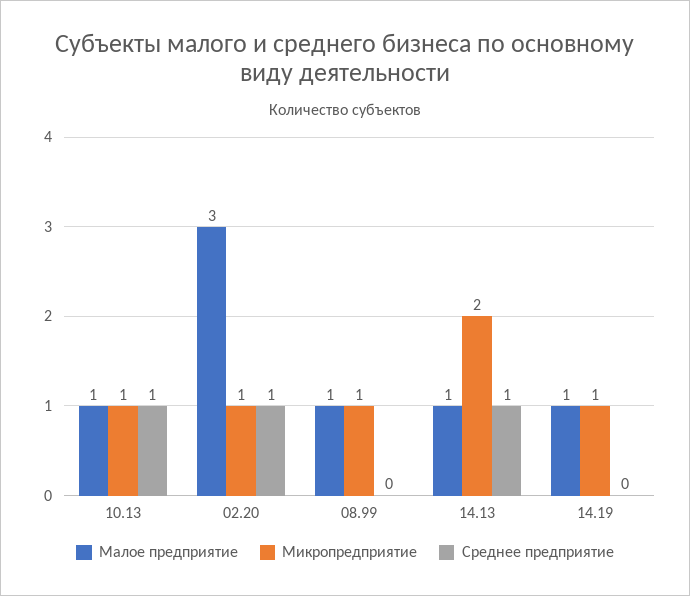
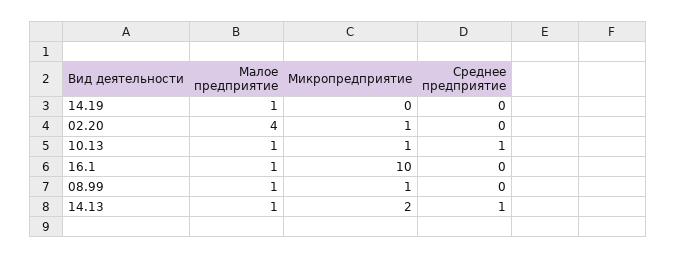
Малое предприятие, 02.20: 3 -> 4
Среднее предприятие, 02.20: 1 -> 0
Микропредприятие, 14.19: 1 -> 0
Малое предприятие, 16.1: none -> 1
Микропредприятие, 16.1: none -> 10
Среднее предприятие, 16.1: none -> 0

